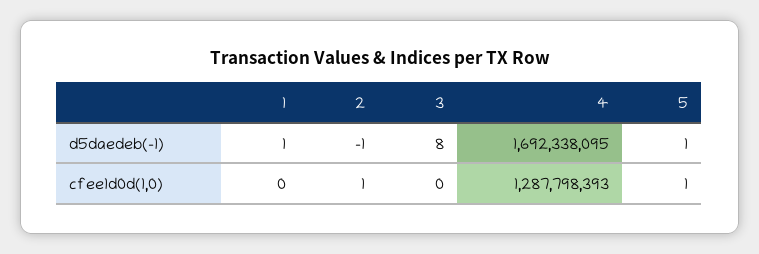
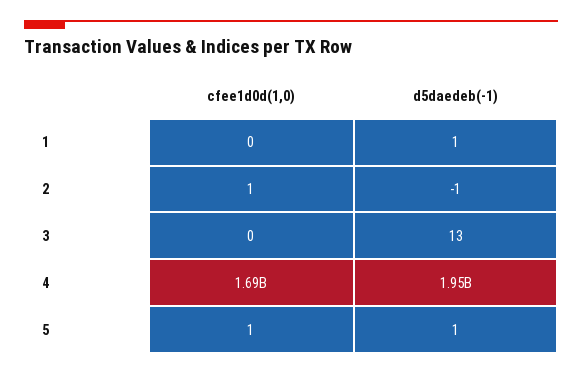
3, d5daedeb(-1): 8 -> 13
4, d5daedeb(-1): 1692338095 -> 1950000000
4, cfee1d0d(1,0): 1287798393 -> 1690000000

